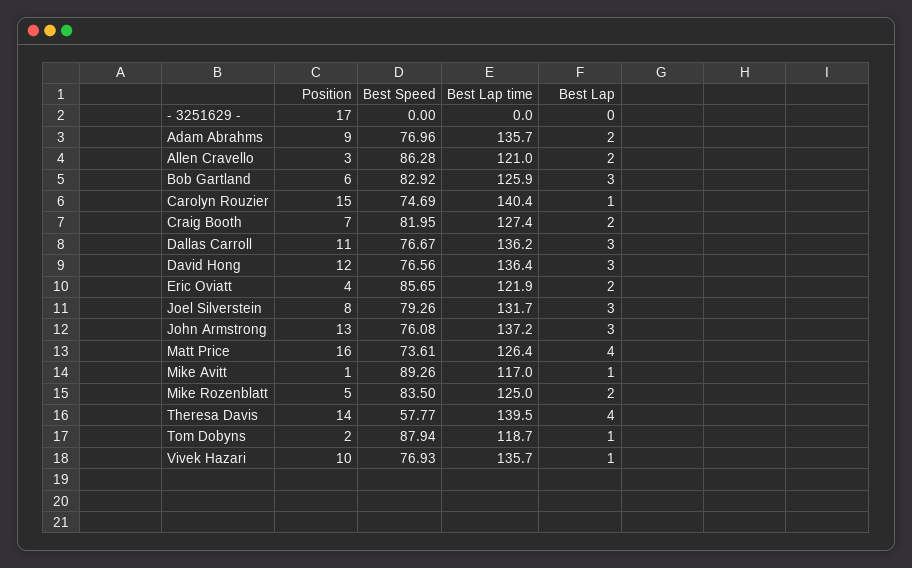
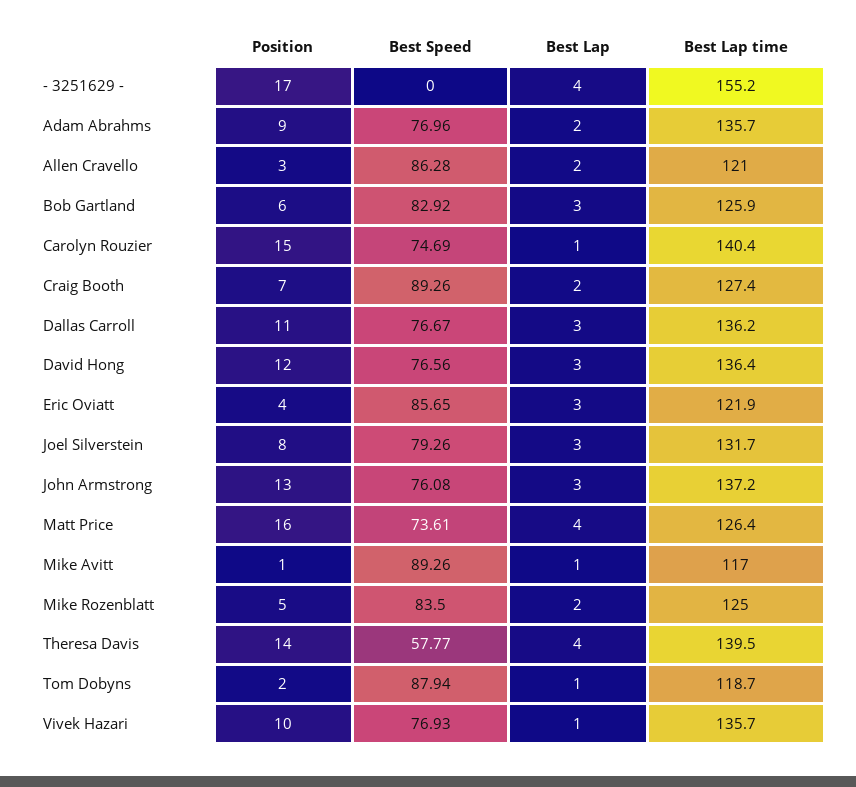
Best Lap time, - 3251629 -: 0 -> 155.2
Best Lap, - 3251629 -: 0 -> 4
Best Speed, Craig Booth: 81.95 -> 89.26
Best Lap, Eric Oviatt: 2 -> 3

